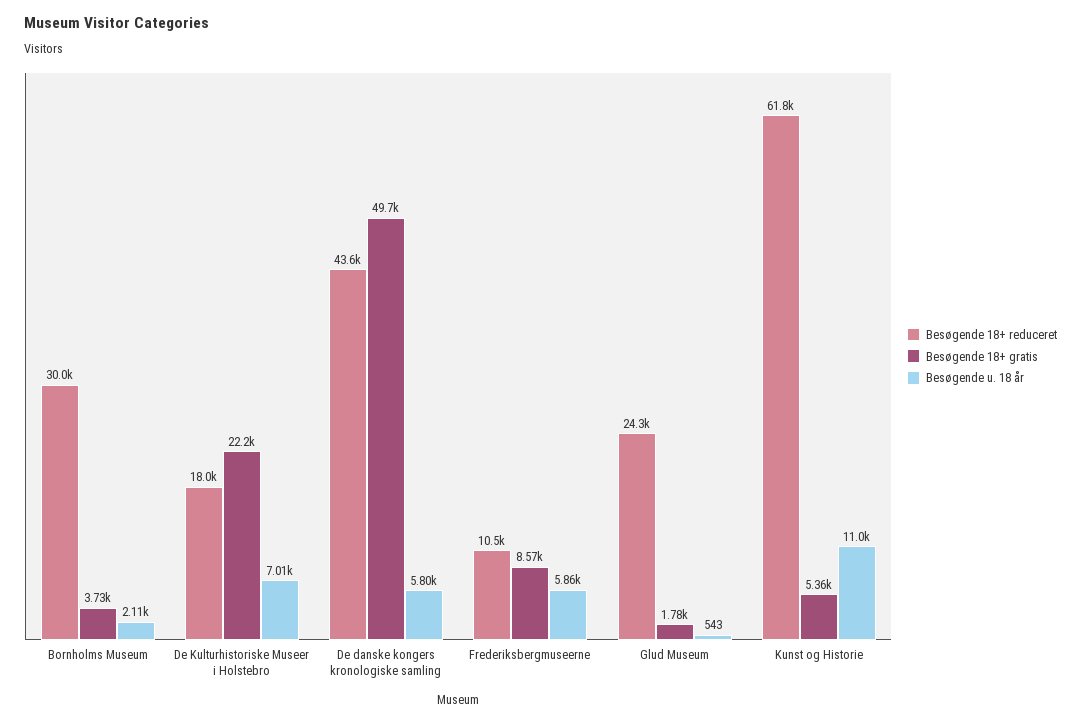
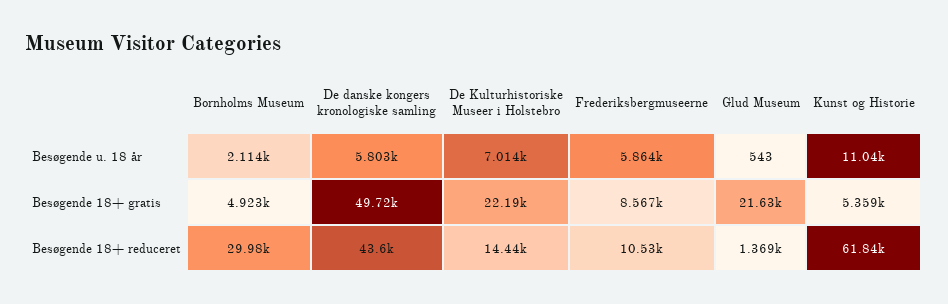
Besøgende 18+ gratis, Bornholms Museum: 3730 -> 4923
Besøgende 18+ reduceret, De Kulturhistoriske Museer i Holstebro: 18000 -> 14440
Besøgende 18+ reduceret, Glud Museum: 24300 -> 1369
Besøgende 18+ gratis, Glud Museum: 1780 -> 21630

